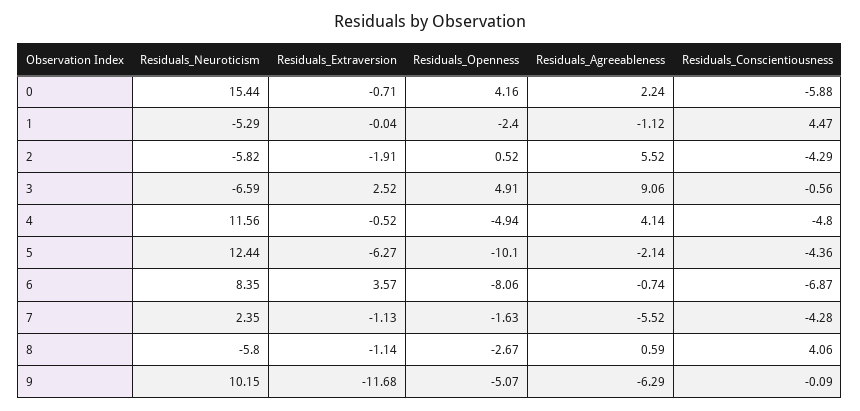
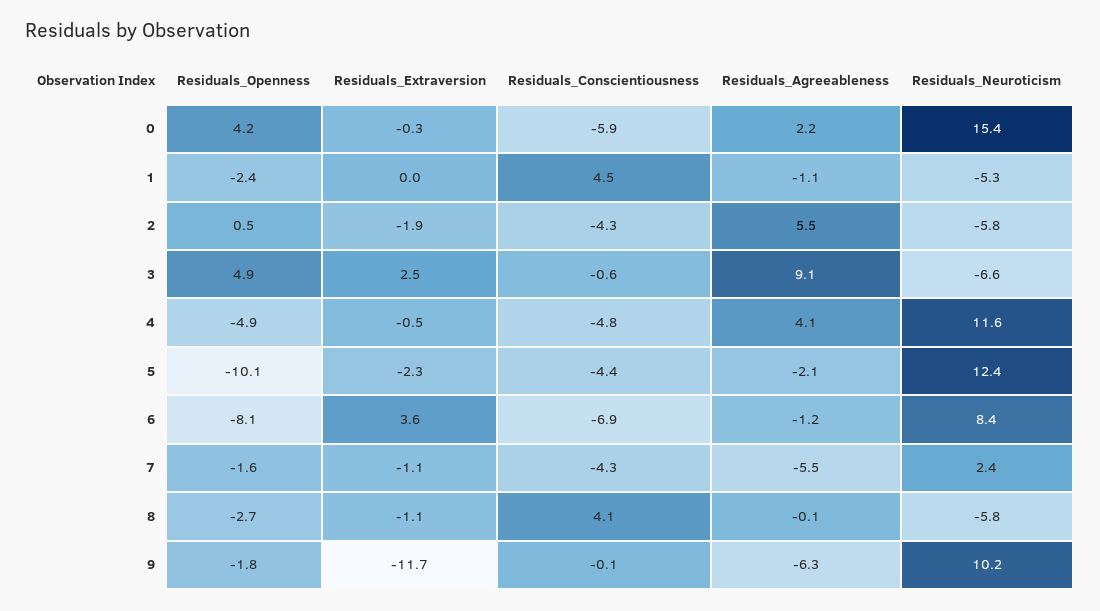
Residuals_Extraversion, 0: -0.71 -> -0.3
Residuals_Extraversion, 5: -6.27 -> -2.3
Residuals_Agreeableness, 6: -0.74 -> -1.2
Residuals_Agreeableness, 8: 0.59 -> -0.1
Residuals_Openness, 9: -5.07 -> -1.8

